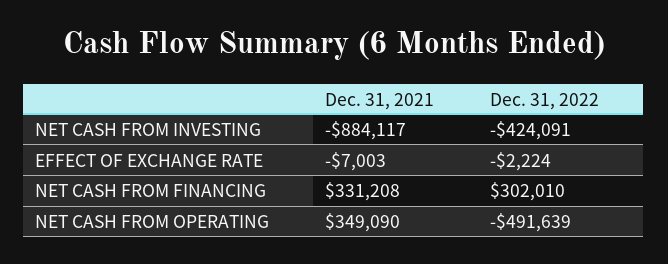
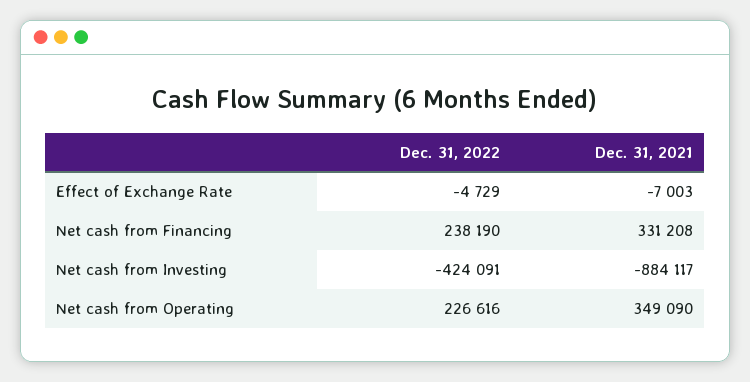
Dec. 31, 2022, EFFECT OF EXCHANGE RATE: -2224 -> -4729
Dec. 31, 2022, NET CASH FROM FINANCING: 302010 -> 238190
Dec. 31, 2022, NET CASH FROM OPERATING: -491639 -> 226616

